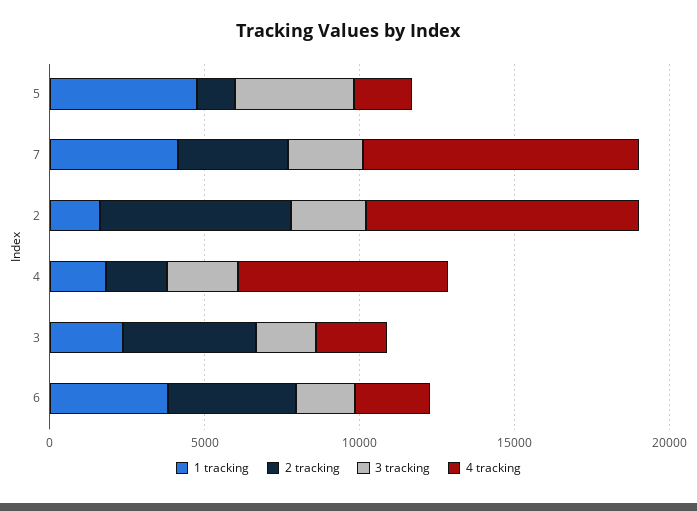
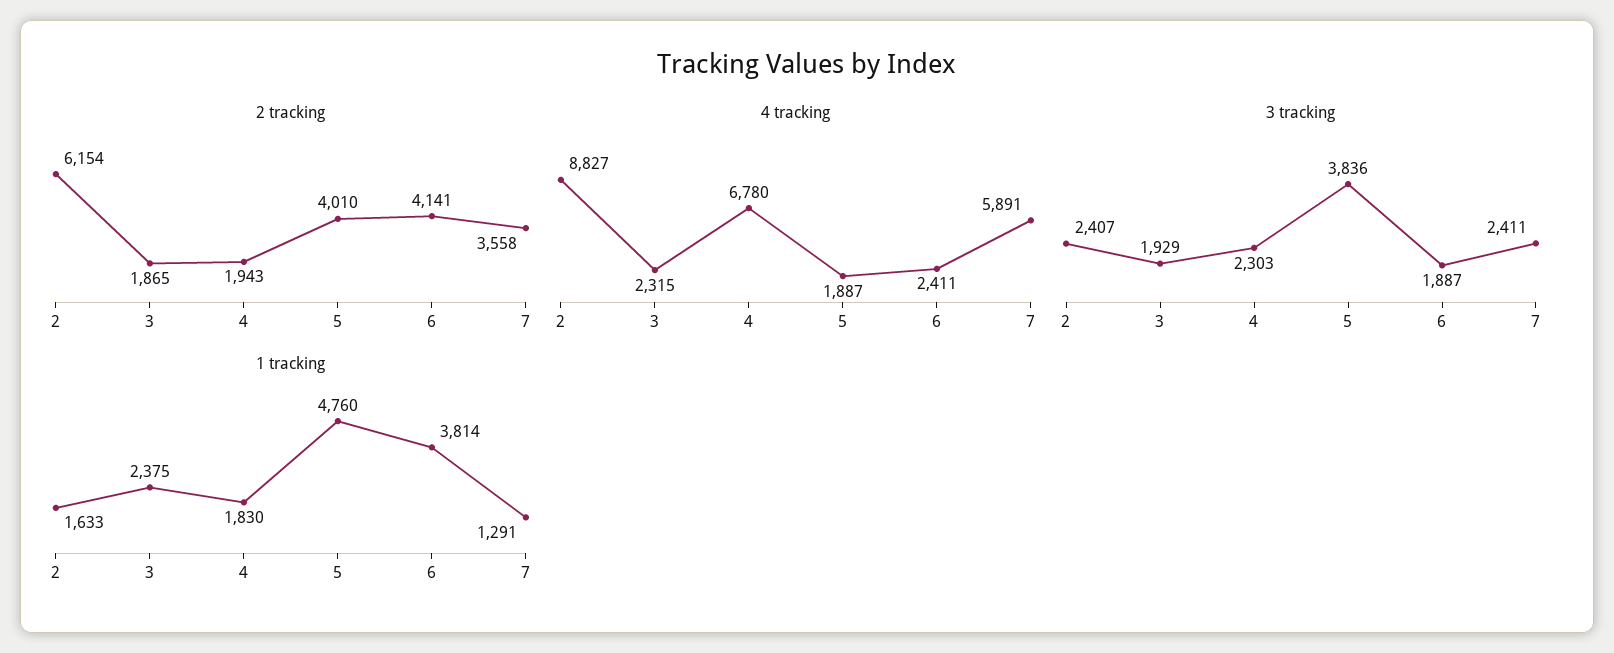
2 tracking, 5: 1000 -> 4010
1 tracking, 7: 4000 -> 1291
4 tracking, 7: 9000 -> 5891
2 tracking, 3: 4000 -> 1865

